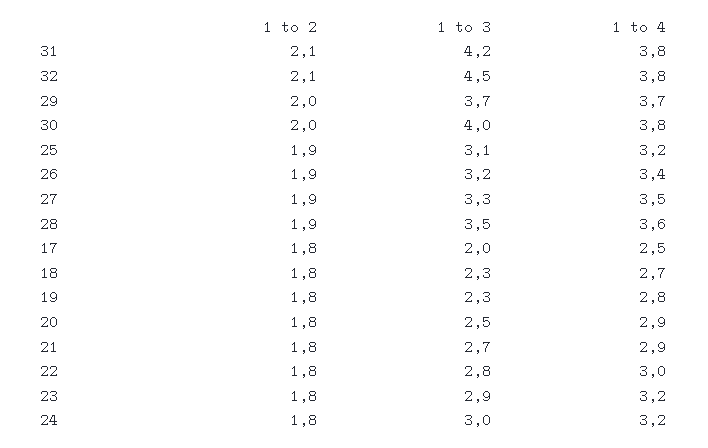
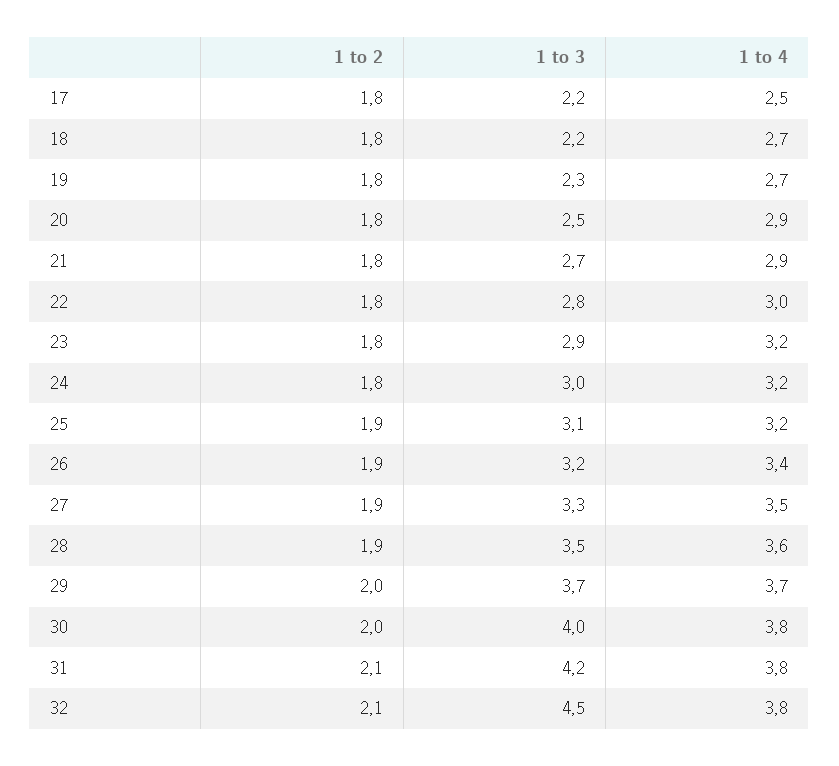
1 to 3, 17: 2 -> 2.2
1 to 3, 18: 2.3 -> 2.2
1 to 4, 19: 2.8 -> 2.7

